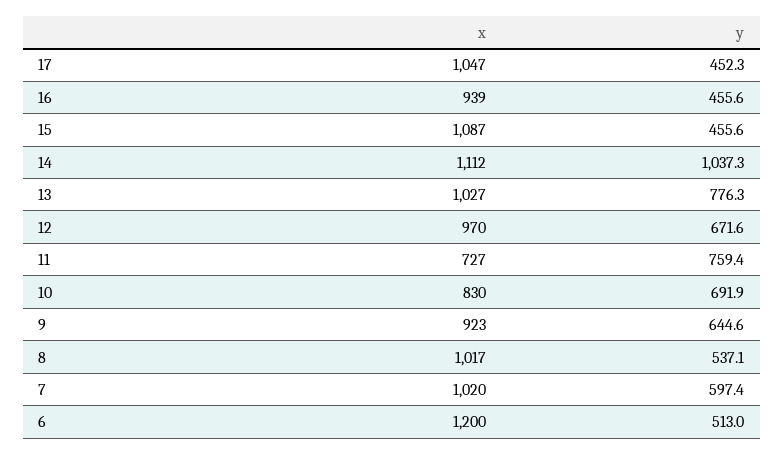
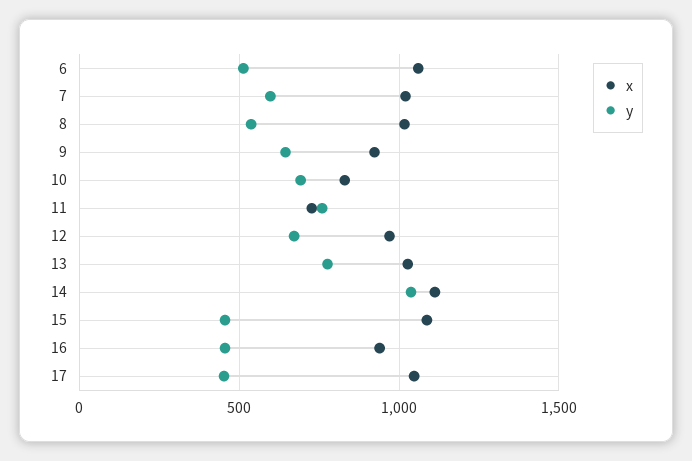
x, 6: 1200 -> 1050

